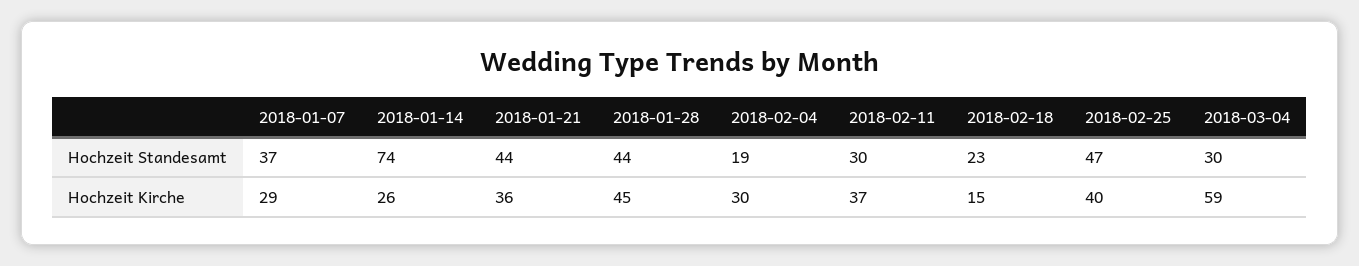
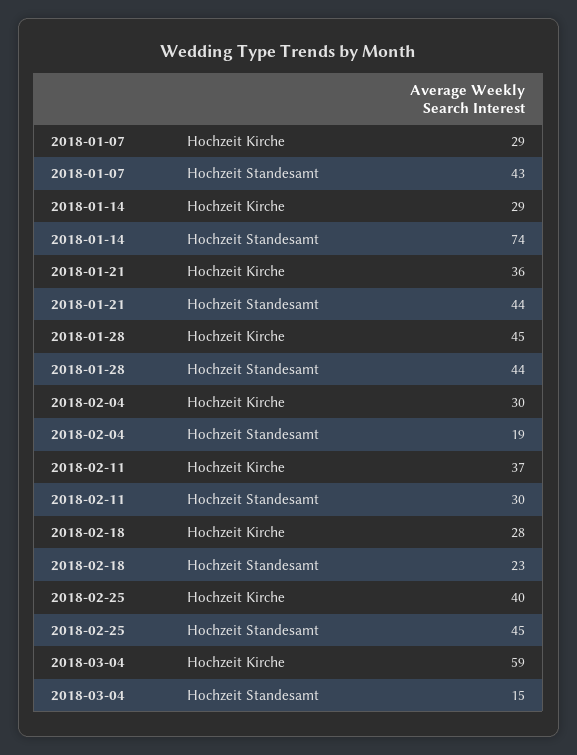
2018-01-07, Hochzeit Standesamt: 37 -> 43
2018-02-25, Hochzeit Standesamt: 47 -> 45
2018-03-04, Hochzeit Standesamt: 30 -> 15
2018-01-14, Hochzeit Kirche: 26 -> 29
2018-02-18, Hochzeit Kirche: 15 -> 28

